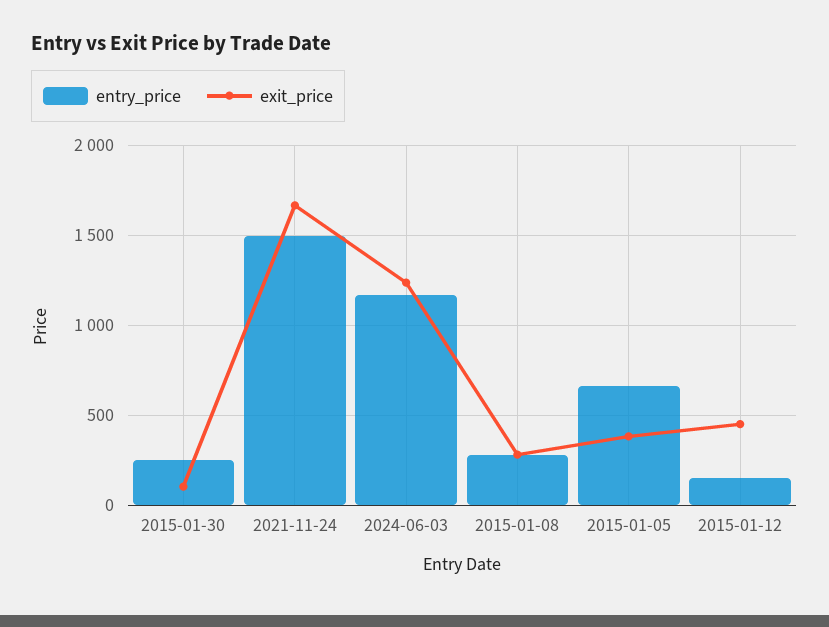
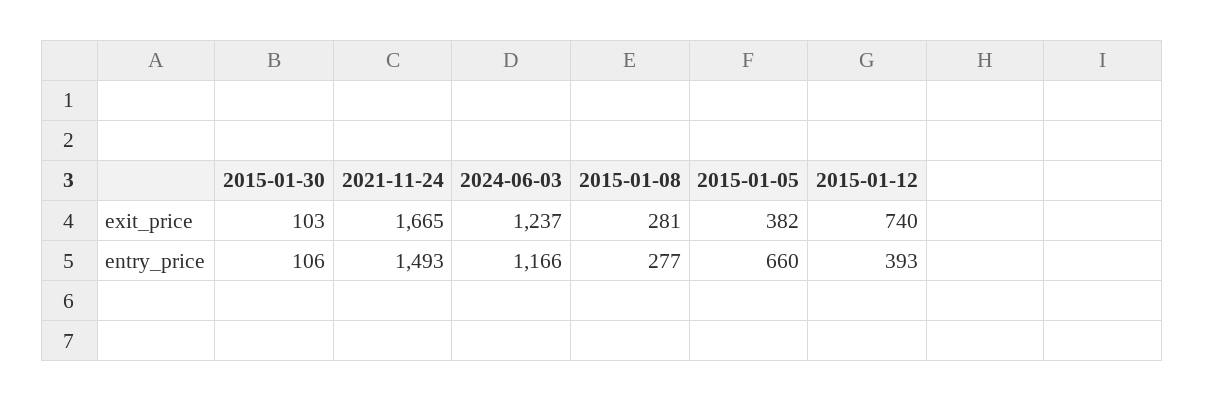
entry_price, 2015-01-30: 250 -> 106
entry_price, 2015-01-12: 150 -> 393
exit_price, 2015-01-12: 450 -> 740

